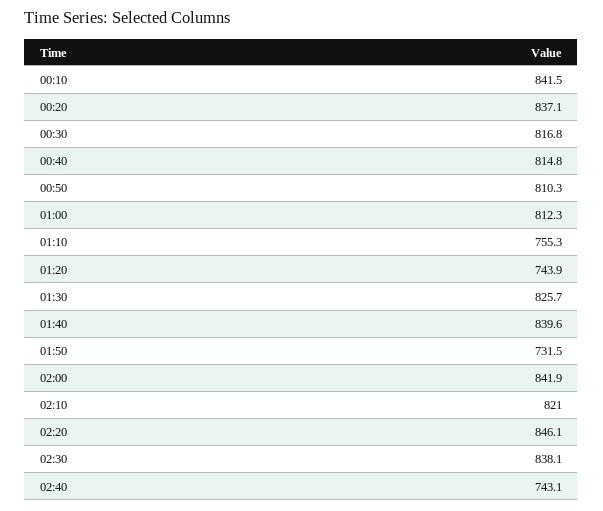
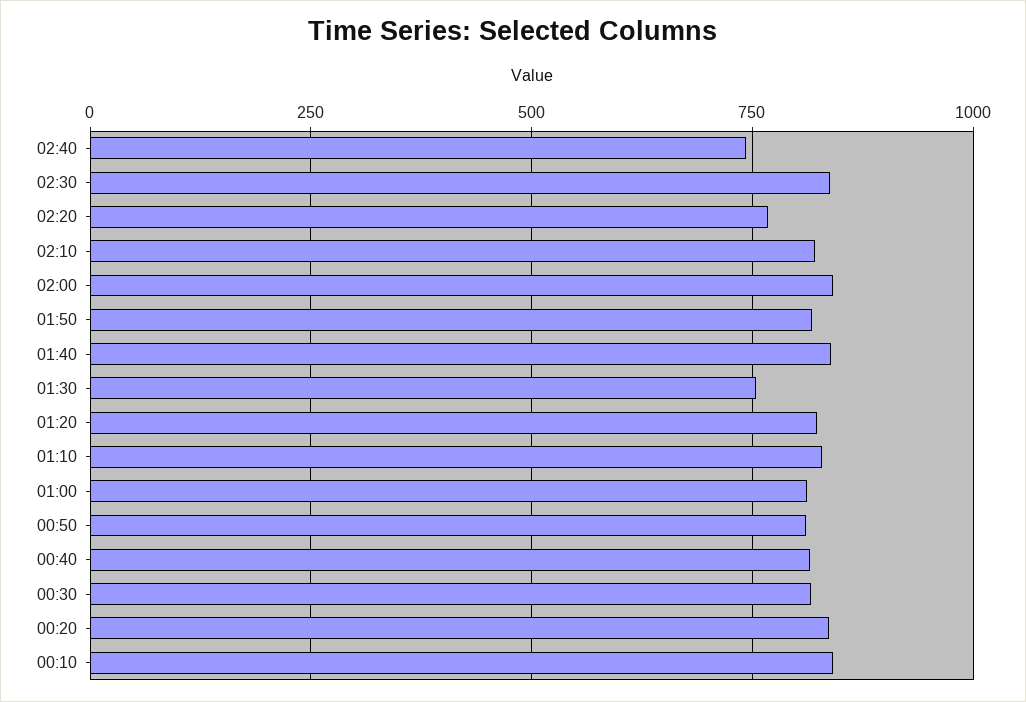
01:10: 755.3 -> 825
01:20: 743.9 -> 825
01:30: 825.7 -> 750
01:50: 731.5 -> 825
02:20: 846.1 -> 775

